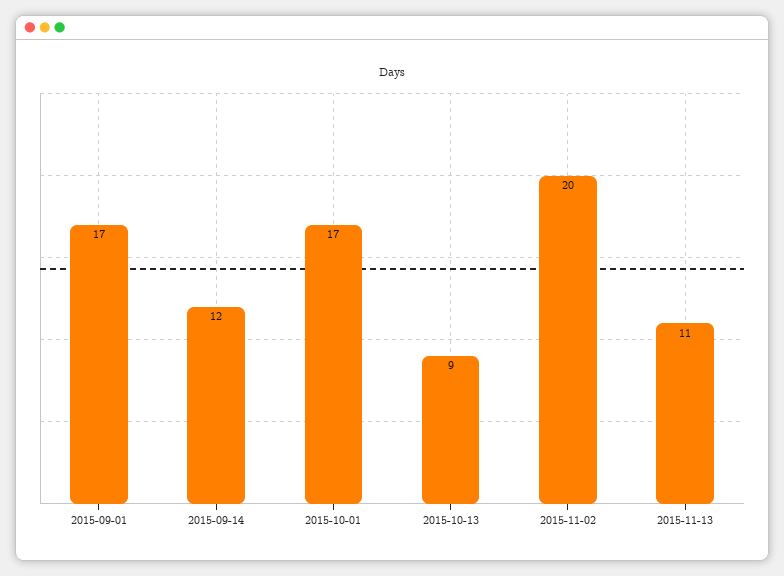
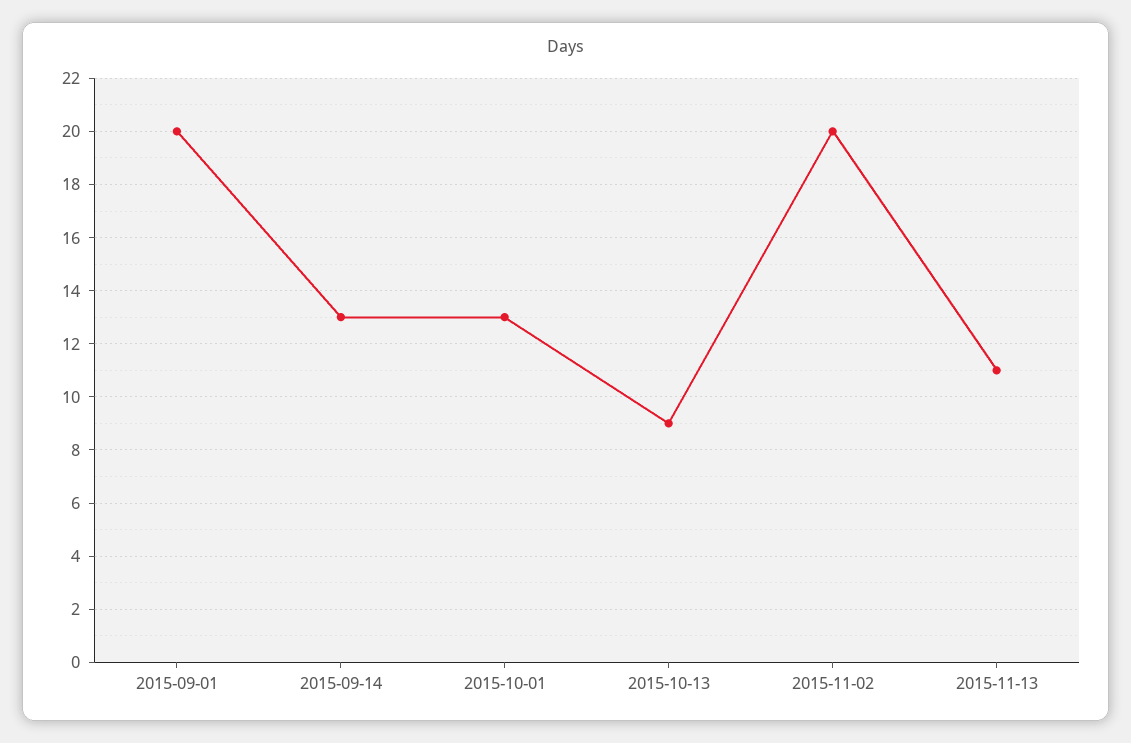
2015-09-01: 17 -> 20
2015-09-14: 12 -> 13
2015-10-01: 17 -> 13

